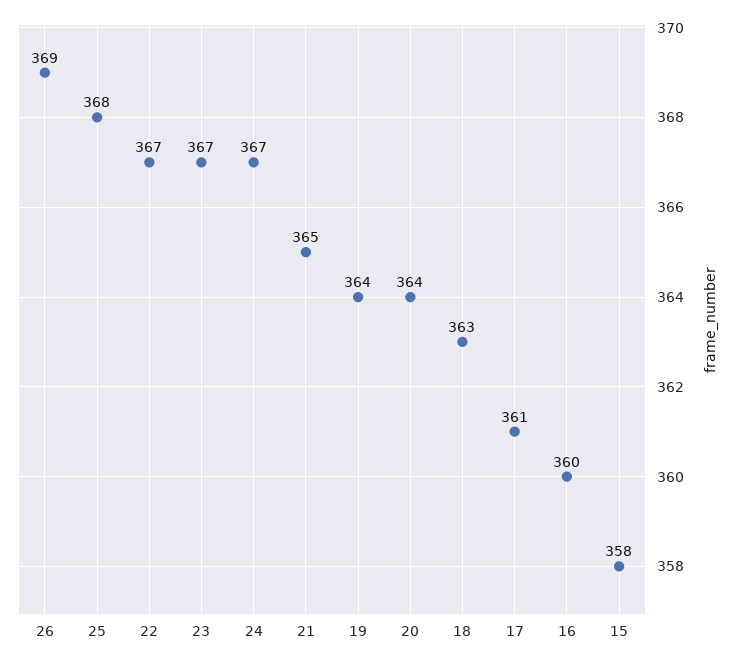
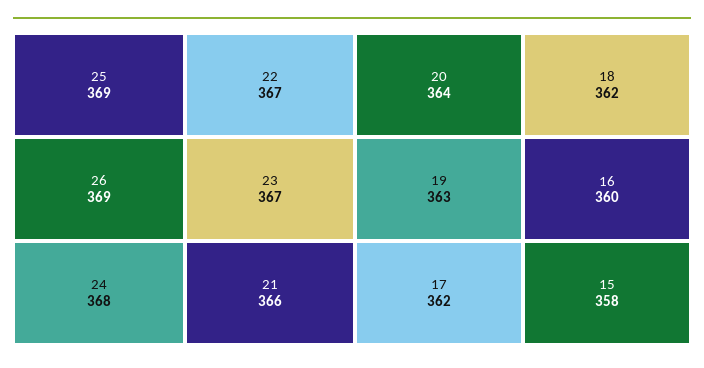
25: 368 -> 369
24: 367 -> 368
21: 365 -> 366
19: 364 -> 363
18: 363 -> 362
17: 361 -> 362

